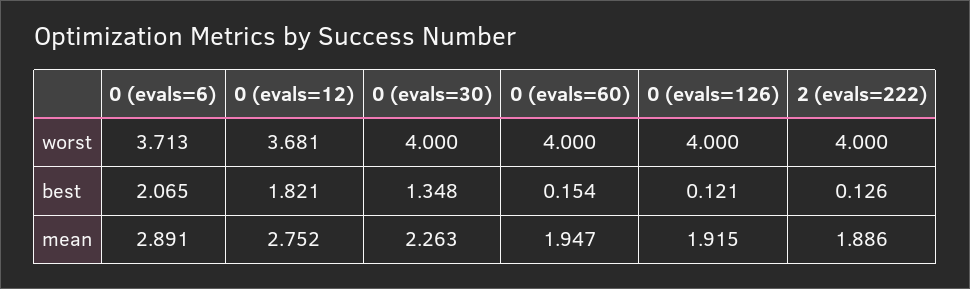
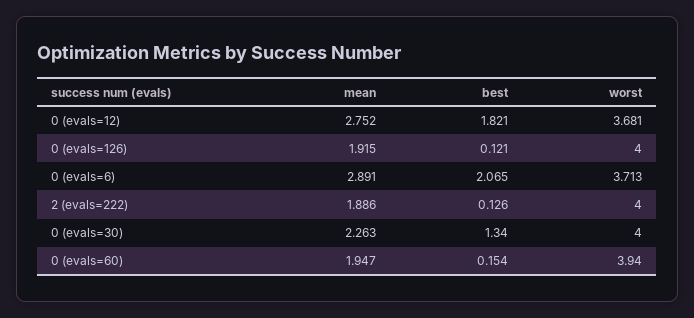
0 (evals=60), worst: 4 -> 3.94
0 (evals=30), best: 1.348 -> 1.34

